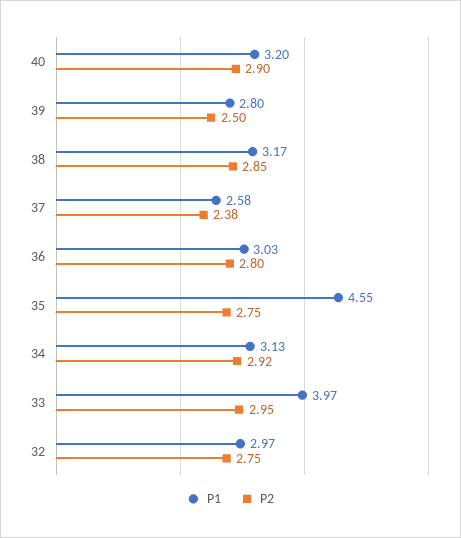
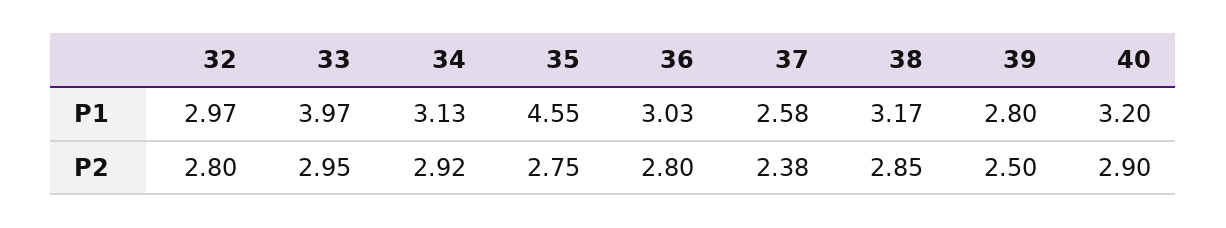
P2, 32: 2.75 -> 2.8

